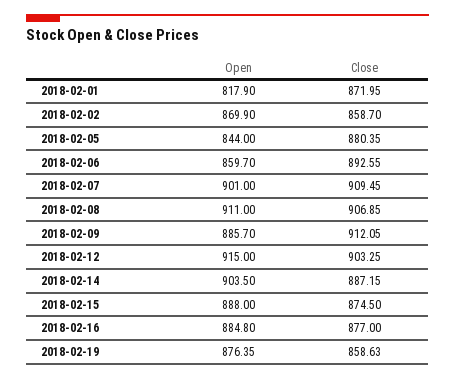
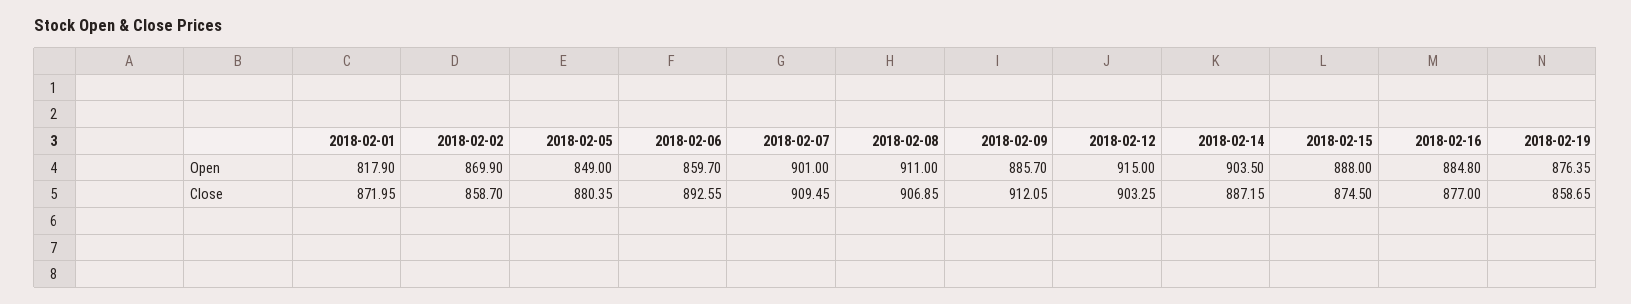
Open, 2018-02-05: 844 -> 849
Close, 2018-02-19: 858.63 -> 858.65

